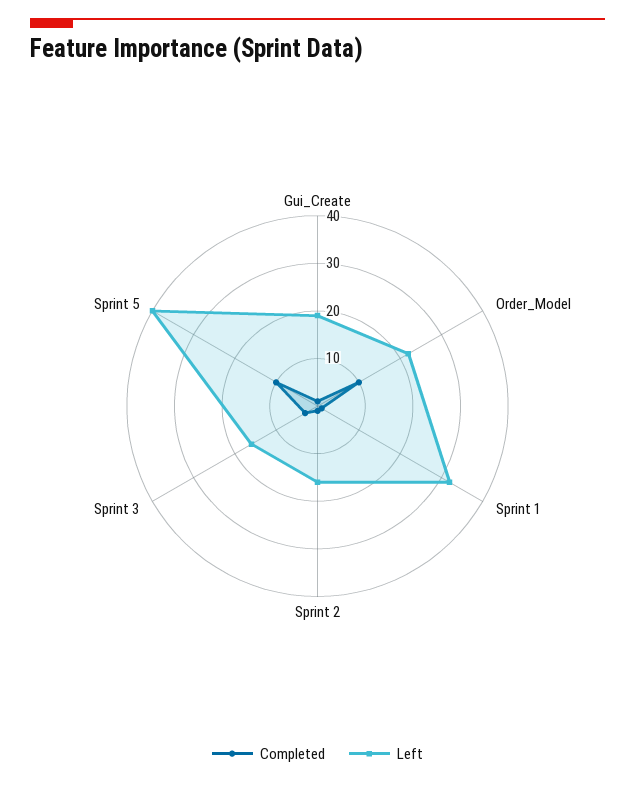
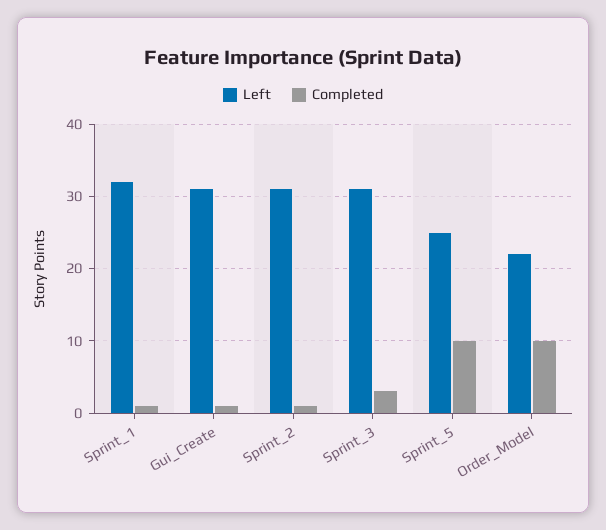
Left, Gui_Create: 20 -> 31
Left, Sprint 2: 15 -> 31
Left, Sprint 3: 15 -> 31
Left, Sprint 5: 40 -> 25

